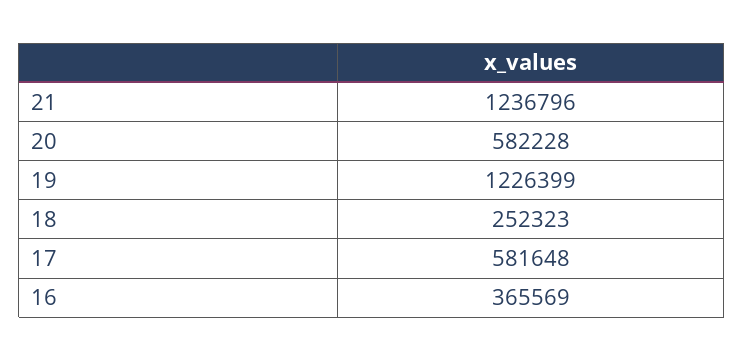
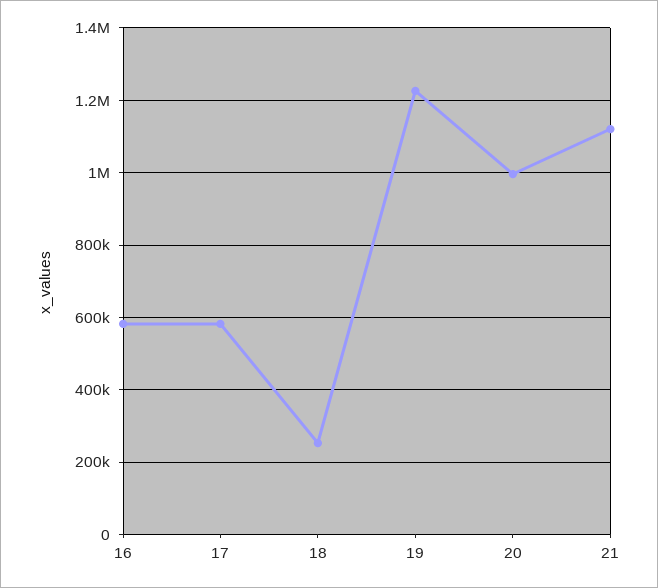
21: 1236796 -> 1120000
20: 582228 -> 1000000
16: 365569 -> 580000

